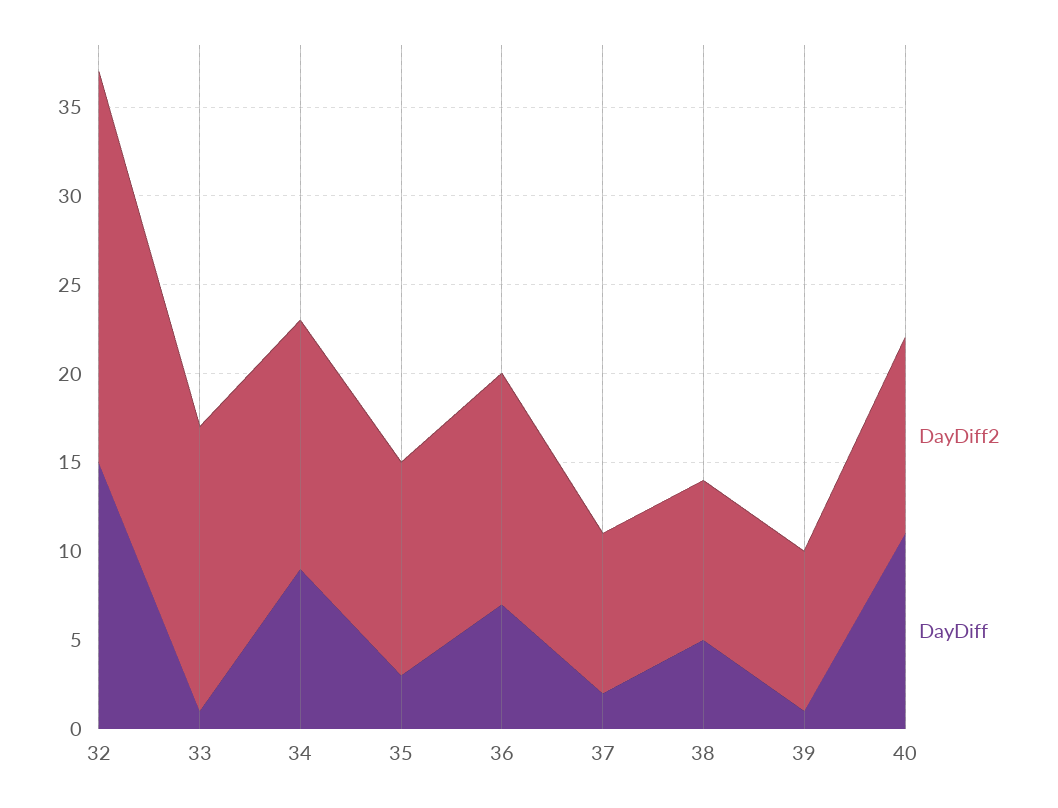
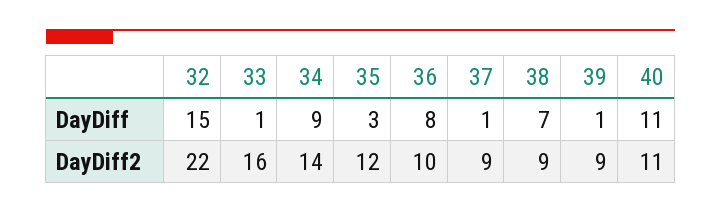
DayDiff2, 36: 13 -> 10
DayDiff, 36: 7 -> 8
DayDiff, 37: 2 -> 1
DayDiff, 38: 5 -> 7

